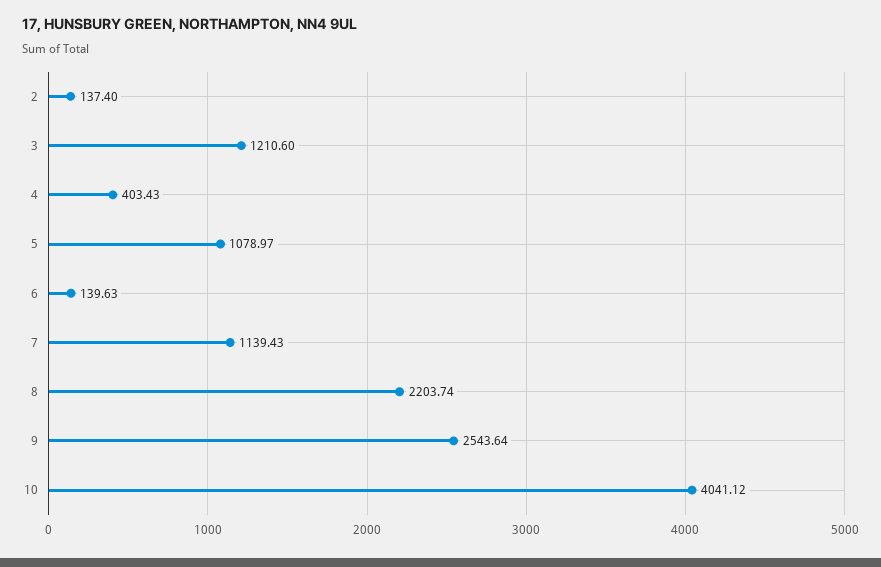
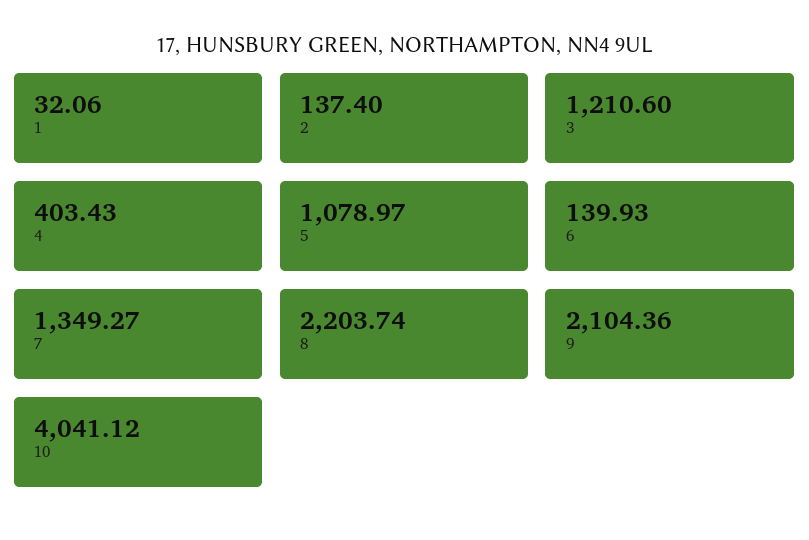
6: 139.63 -> 139.93
7: 1139.43 -> 1349.27
9: 2543.64 -> 2104.36
1: none -> 32.06

